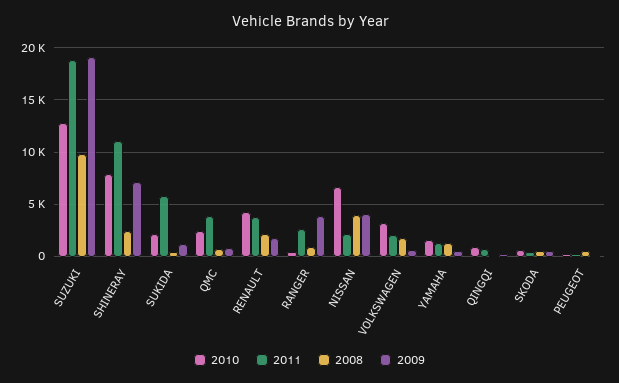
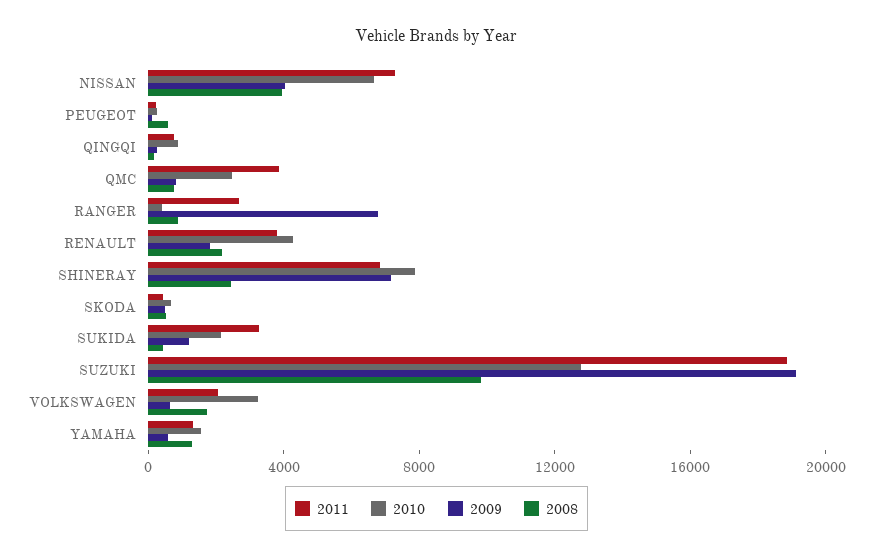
2011, SHINERAY: 11000 -> 7000
2011, SUKIDA: 6000 -> 3000
2009, RANGER: 4000 -> 7000
2011, NISSAN: 2000 -> 7000

